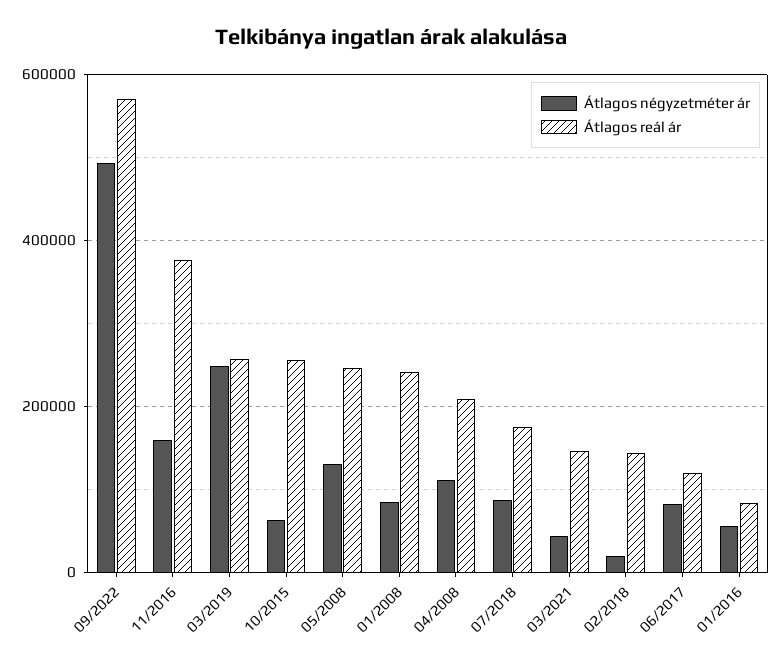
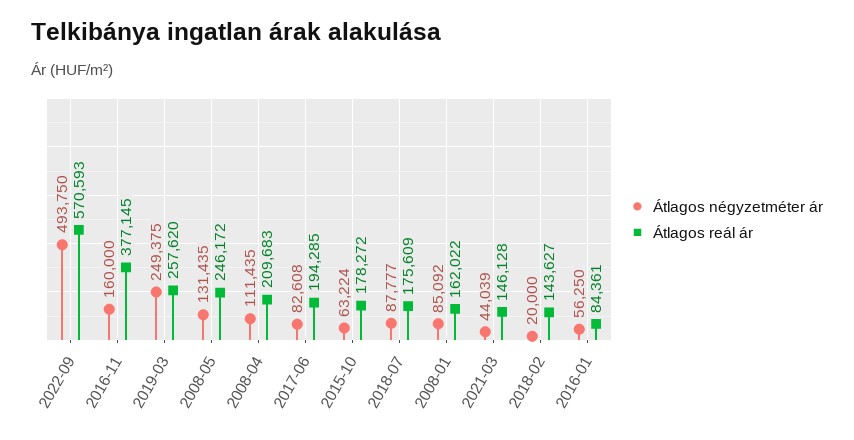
Átlagos reál ár, 10/2015: 260000 -> 178272
Átlagos reál ár, 01/2008: 240000 -> 162022
Átlagos reál ár, 06/2017: 120000 -> 194285

